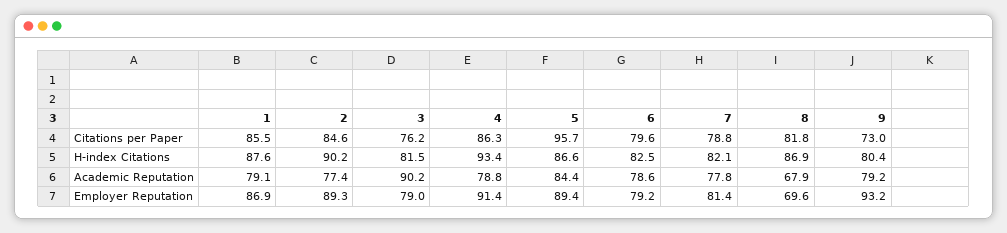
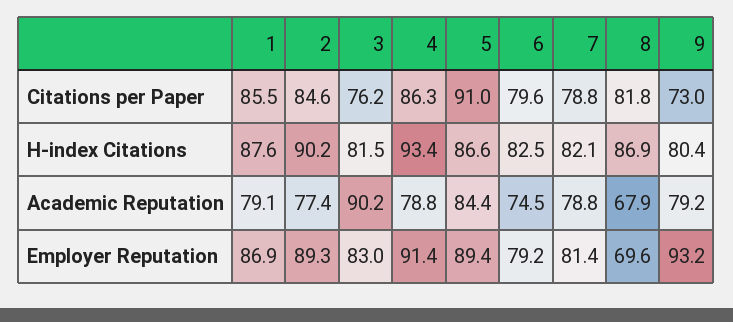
5, Citations per Paper: 95.7 -> 91
6, Academic Reputation: 78.6 -> 74.5
7, Academic Reputation: 77.8 -> 78.8
3, Employer Reputation: 79 -> 83

